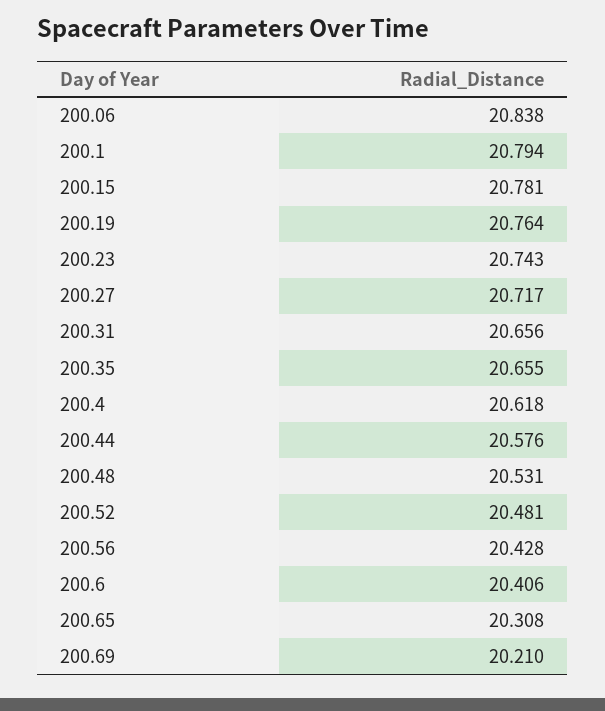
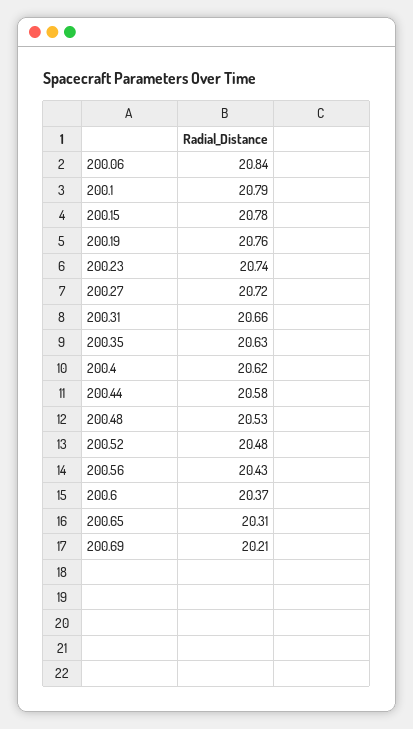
200.35: 20.655 -> 20.63
200.6: 20.406 -> 20.37

